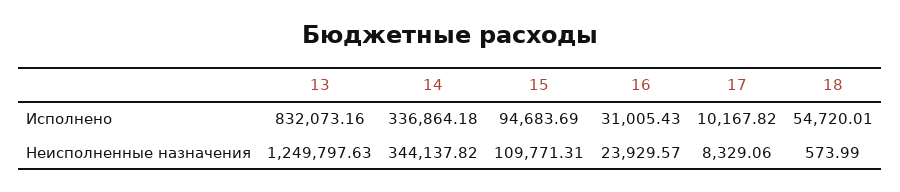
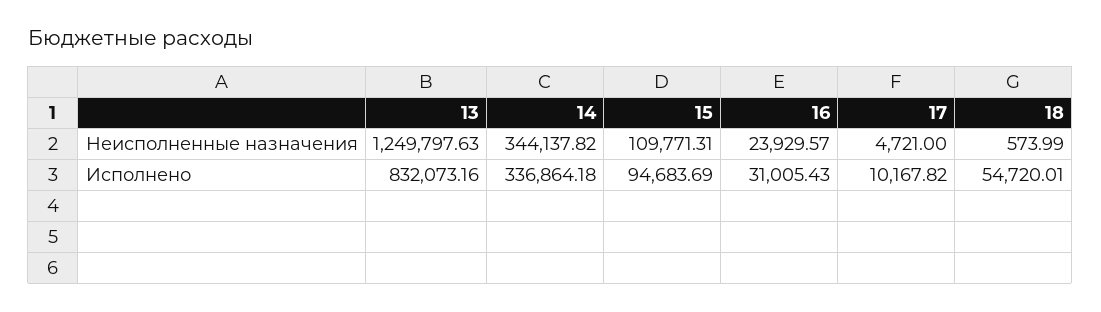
17, Неисполненные назначения: 8329.06 -> 4721

